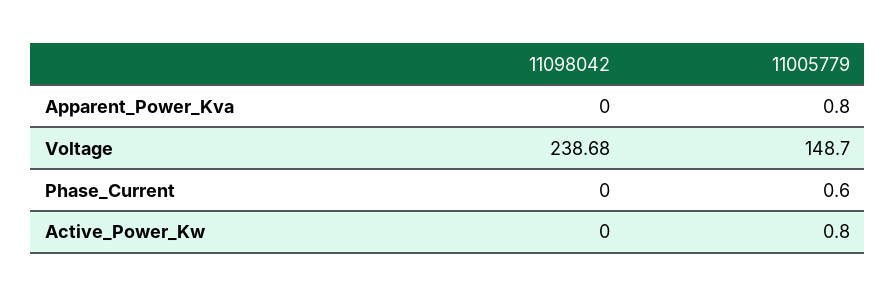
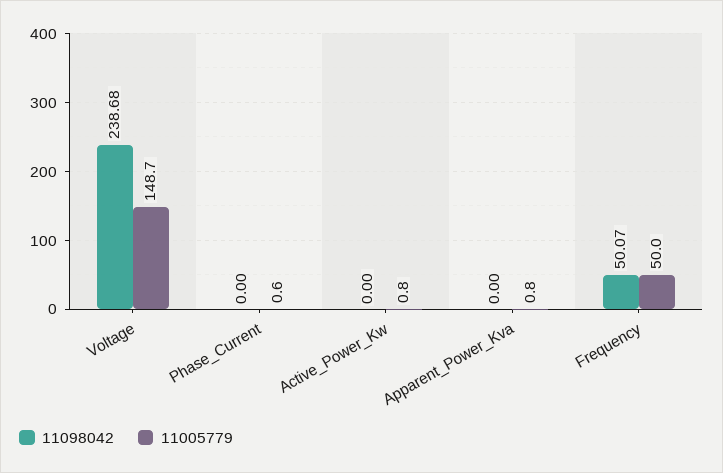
11098042, Frequency: none -> 50.07
11005779, Frequency: none -> 50

